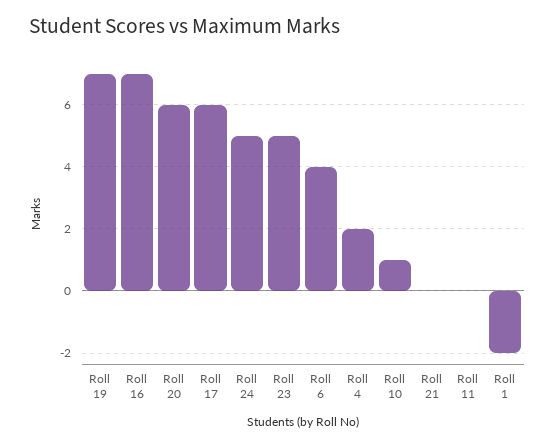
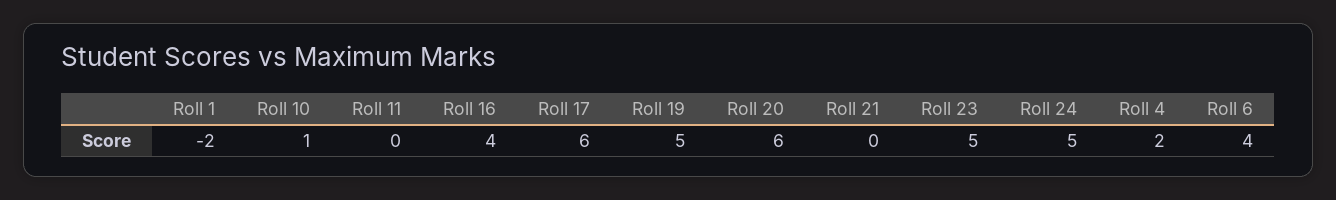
Roll 19: 7 -> 5
Roll 16: 7 -> 4

